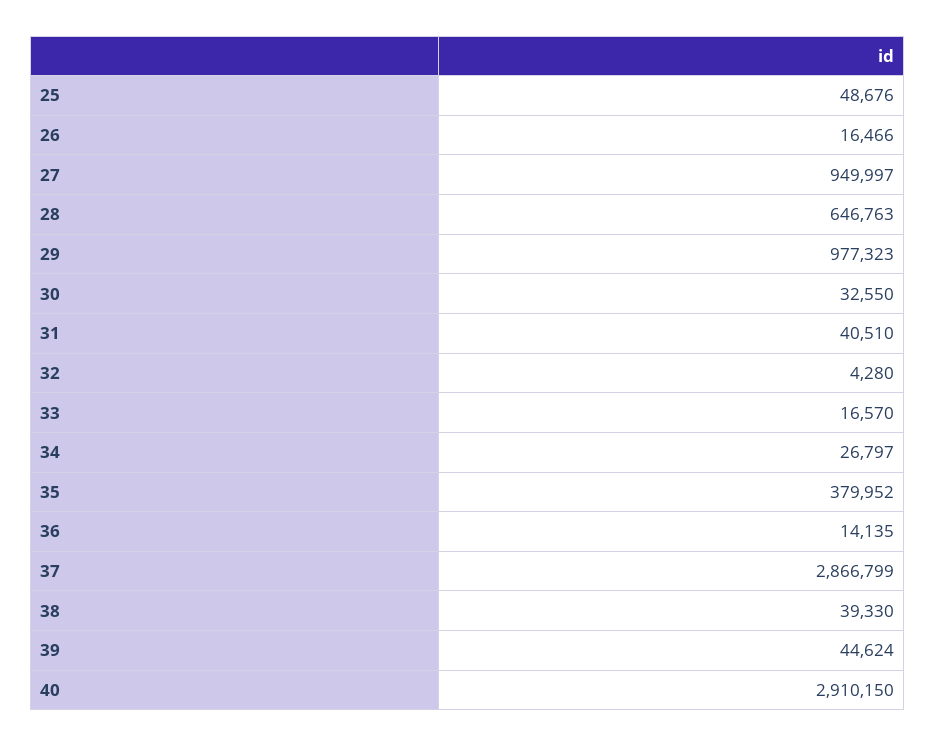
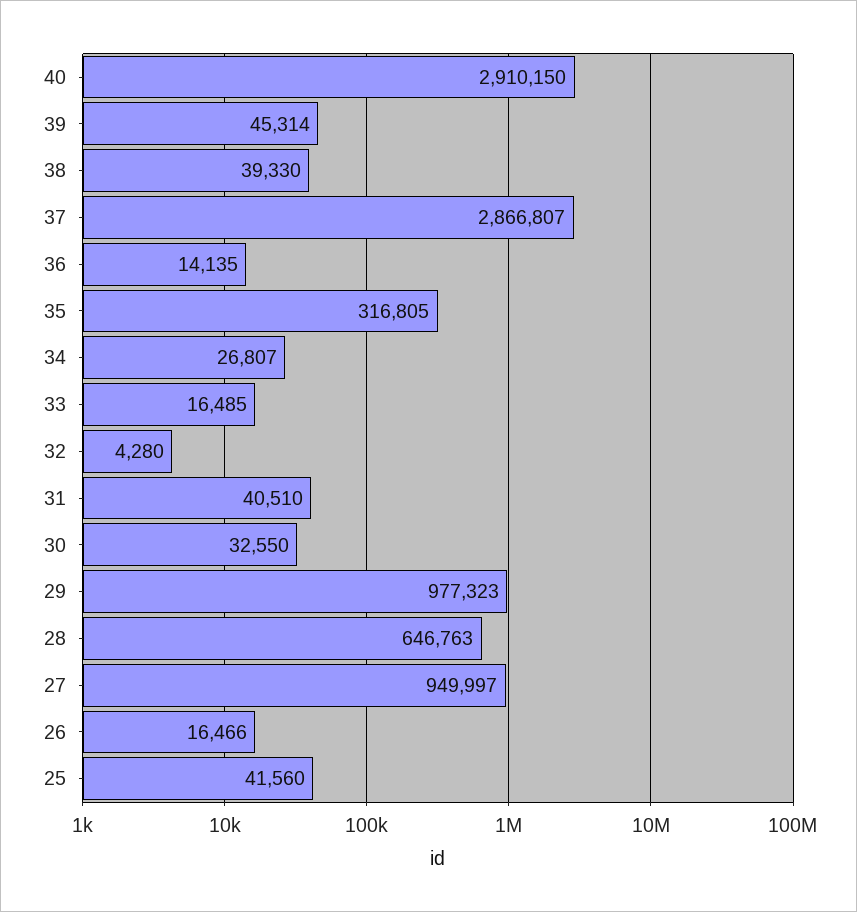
25: 48676 -> 41560
33: 16570 -> 16485
34: 26797 -> 26807
35: 379952 -> 316805
37: 2866799 -> 2866807
39: 44624 -> 45314

